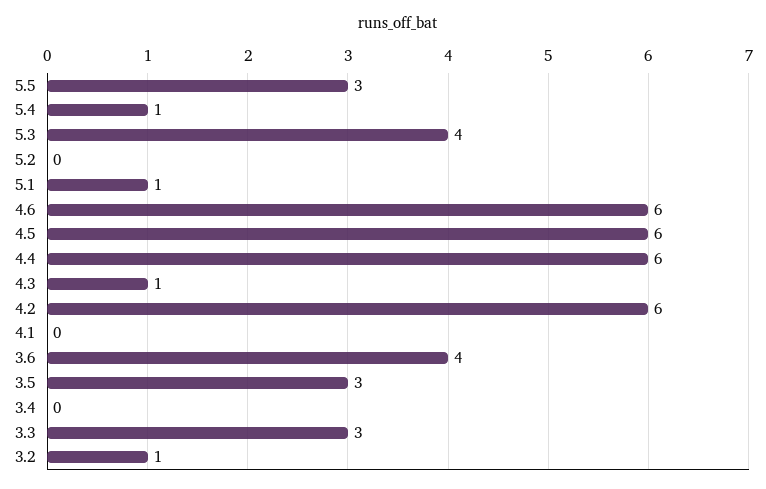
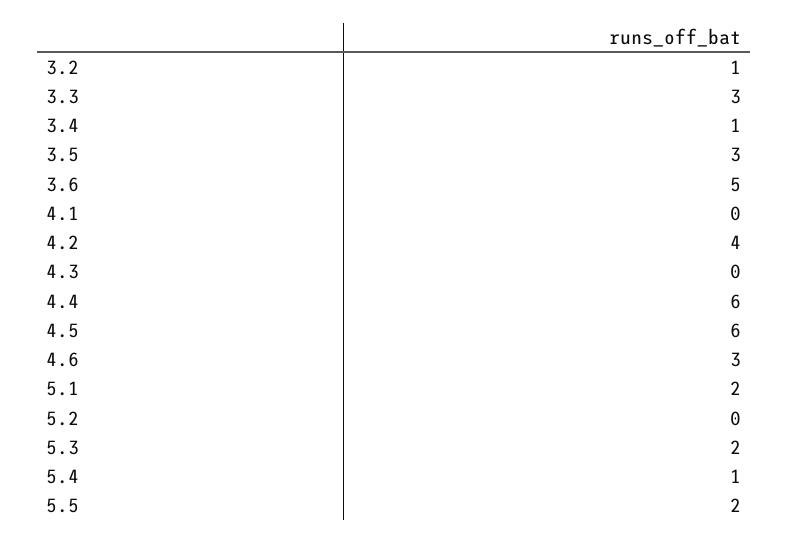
5.5: 3 -> 2
5.3: 4 -> 2
5.1: 1 -> 2
4.6: 6 -> 3
4.3: 1 -> 0
4.2: 6 -> 4
3.6: 4 -> 5
3.4: 0 -> 1

